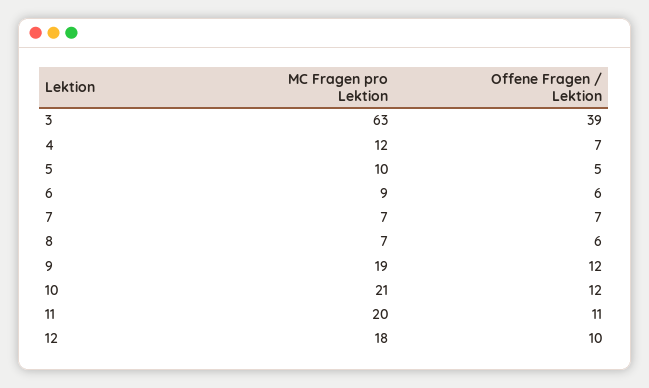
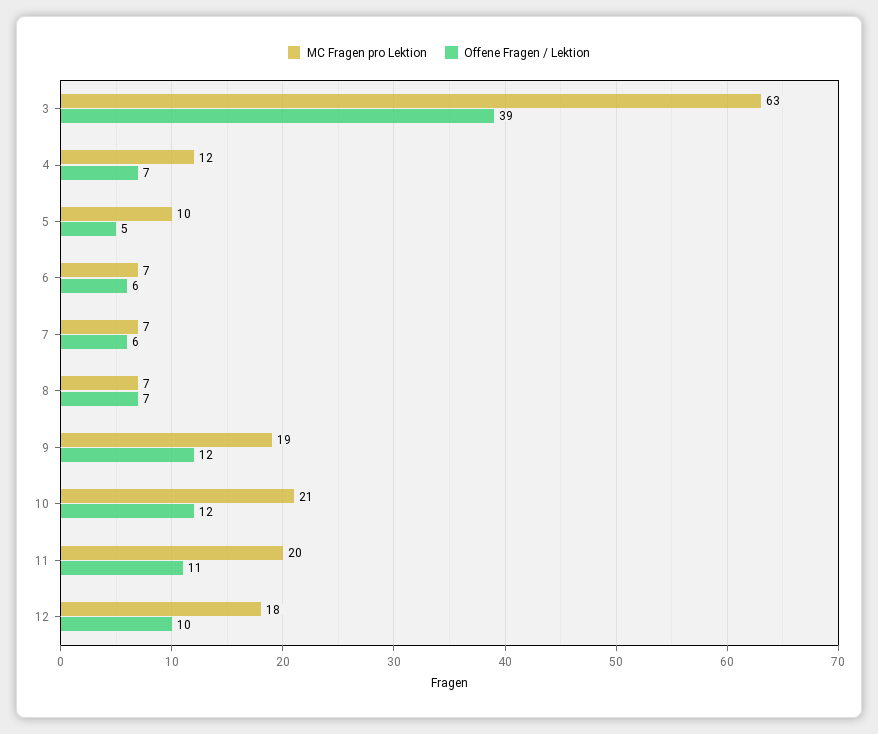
MC Fragen pro Lektion, 6: 9 -> 7
Offene Fragen / Lektion, 7: 7 -> 6
Offene Fragen / Lektion, 8: 6 -> 7

